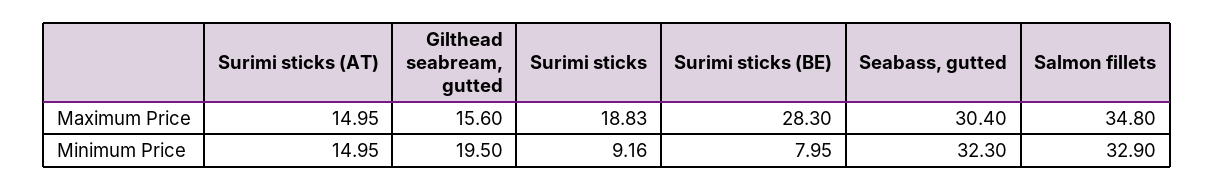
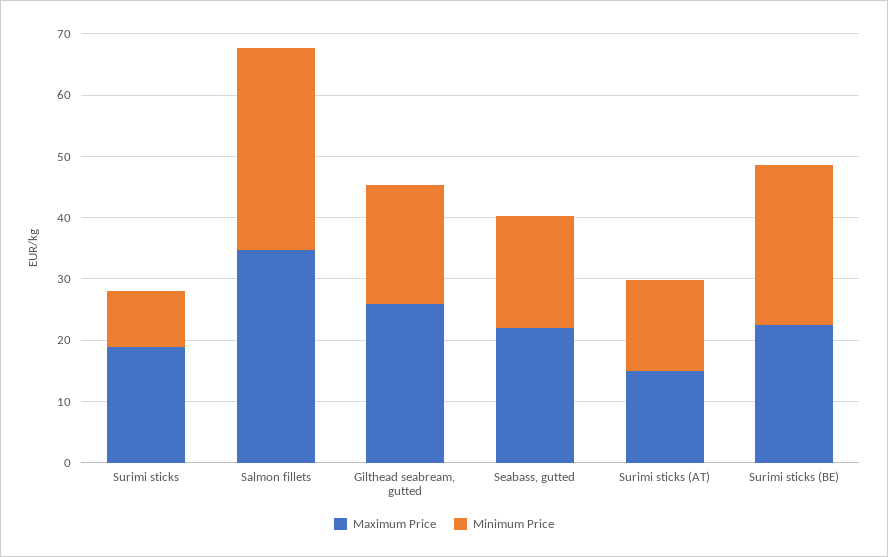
Maximum Price, Gilthead seabream, gutted: 15.6 -> 26
Maximum Price, Surimi sticks (BE): 28.3 -> 22
Maximum Price, Seabass, gutted: 30.4 -> 22
Minimum Price, Surimi sticks (BE): 7.95 -> 26
Minimum Price, Seabass, gutted: 32.3 -> 18

